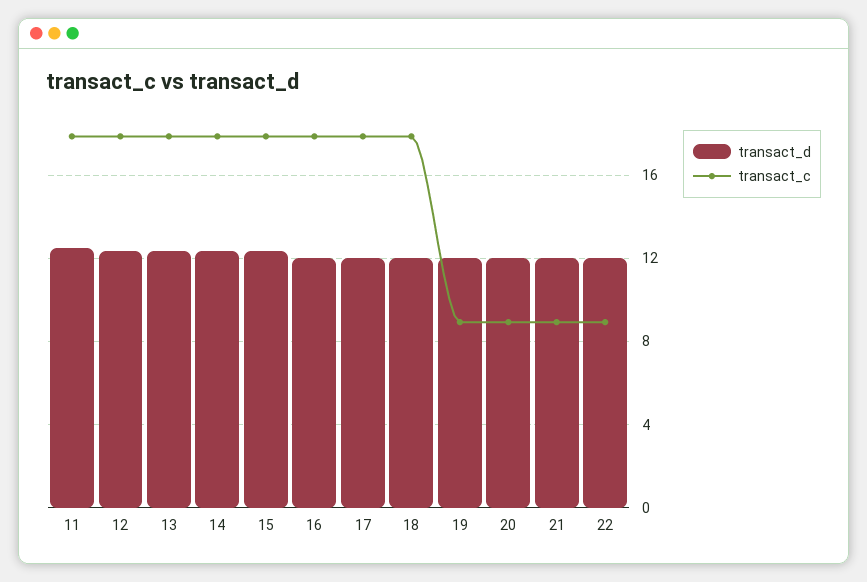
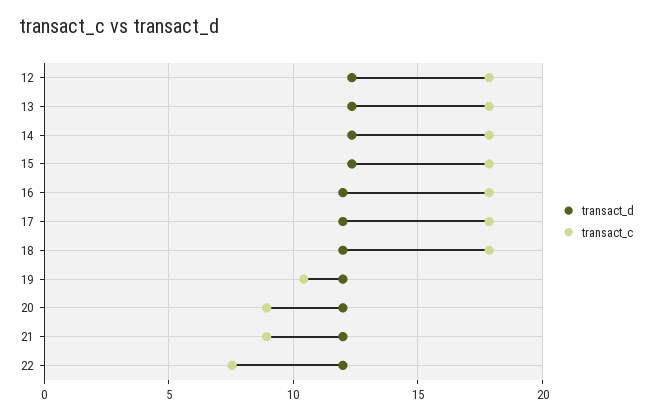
transact_d, 11: 12.5 -> none
transact_c, 11: 18 -> none
transact_c, 19: 9 -> 10.5
transact_c, 22: 9 -> 7.5

